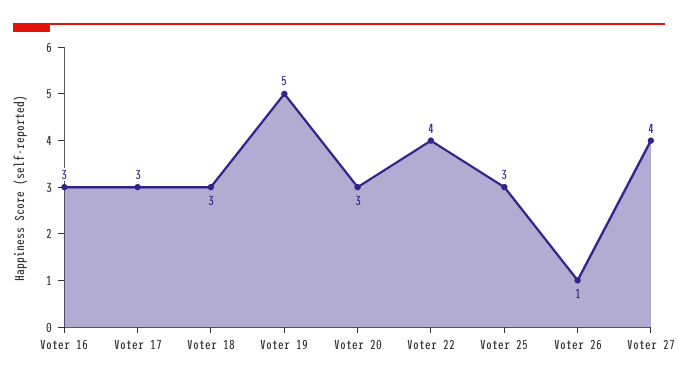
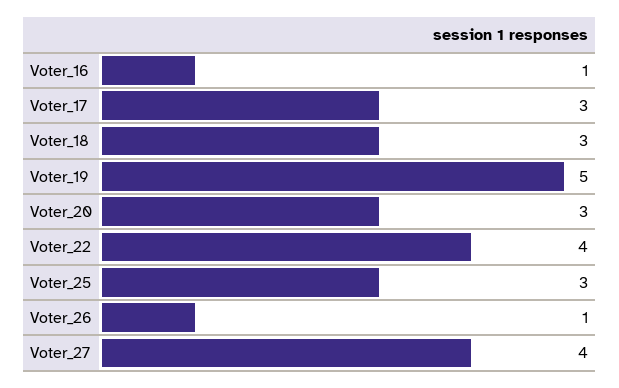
Voter 16: 3 -> 1

